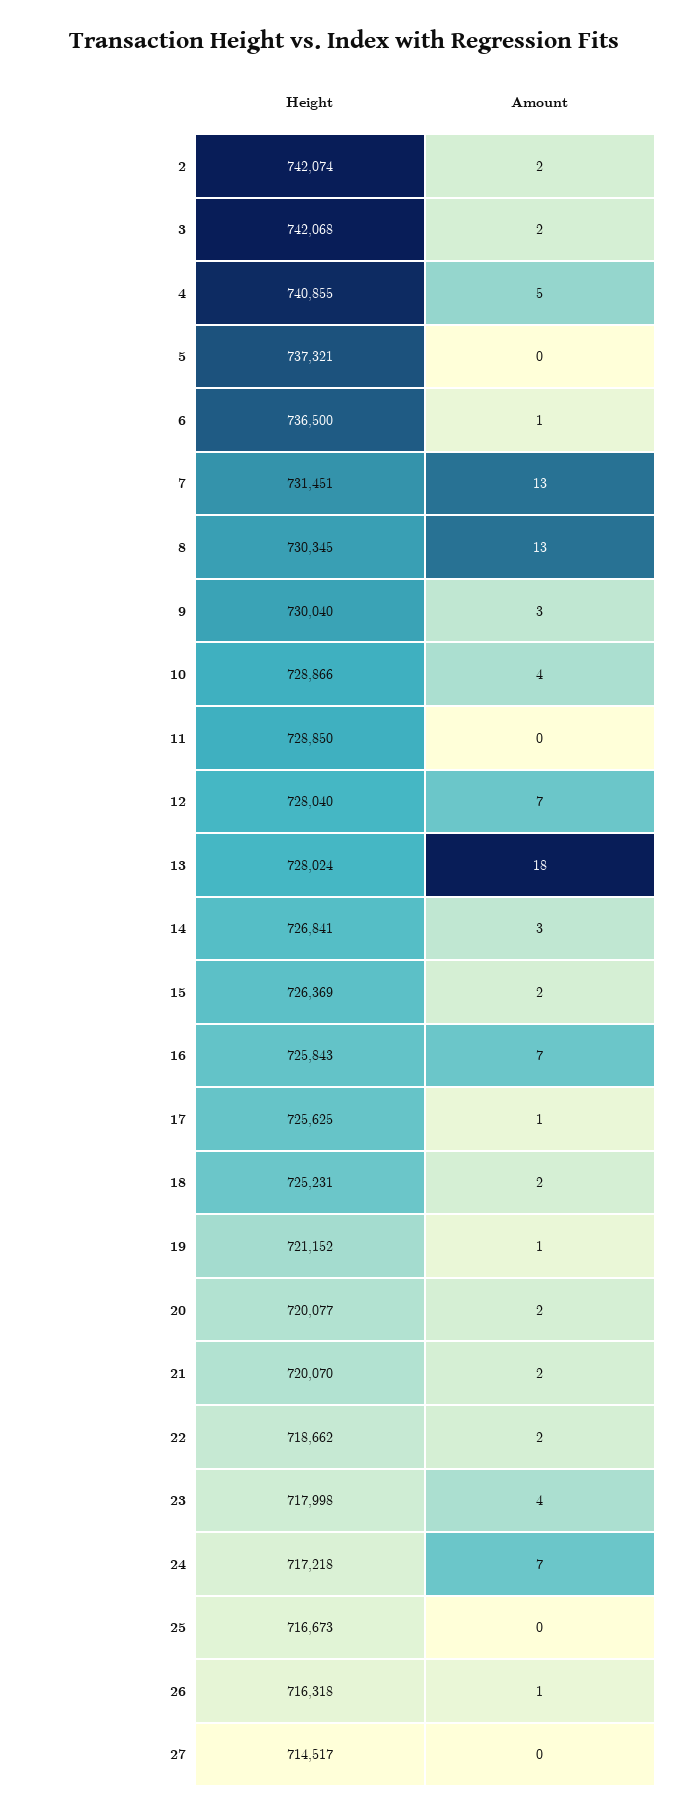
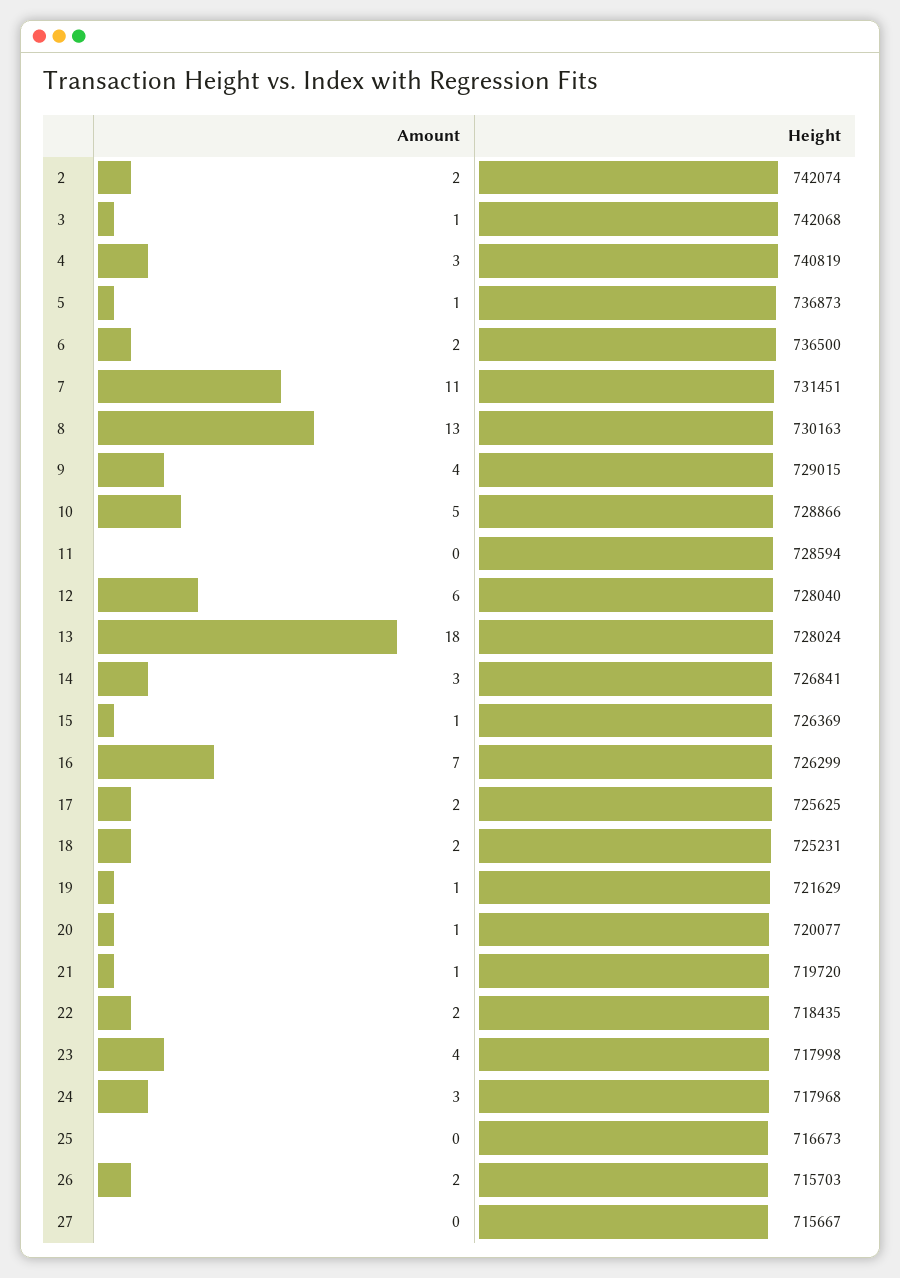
Amount, 3: 2 -> 1
Height, 4: 740855 -> 740819
Amount, 4: 5 -> 3
Height, 5: 737321 -> 736873
Amount, 5: 0 -> 1
Amount, 6: 1 -> 2
Amount, 7: 13 -> 11
Height, 8: 730345 -> 730163
Height, 9: 730040 -> 729015
Amount, 9: 3 -> 4
Amount, 10: 4 -> 5
Height, 11: 728850 -> 728594
Amount, 12: 7 -> 6
Amount, 15: 2 -> 1
Height, 16: 725843 -> 726299
Amount, 17: 1 -> 2
Height, 19: 721152 -> 721629
Amount, 20: 2 -> 1
Height, 21: 720070 -> 719720
Amount, 21: 2 -> 1
Height, 22: 718662 -> 718435
Height, 24: 717218 -> 717968
Amount, 24: 7 -> 3
Height, 26: 716318 -> 715703
Amount, 26: 1 -> 2
Height, 27: 714517 -> 715667

